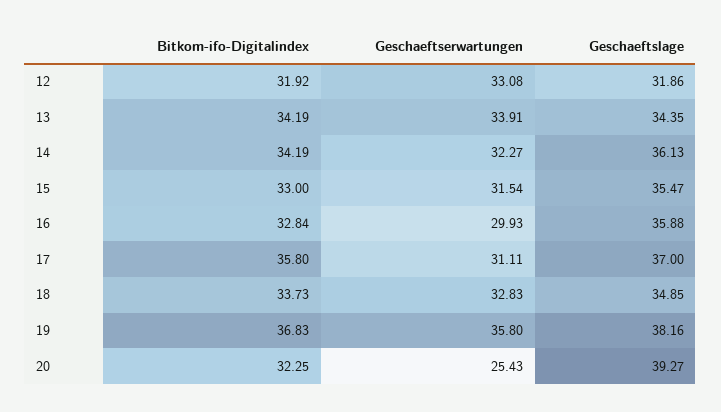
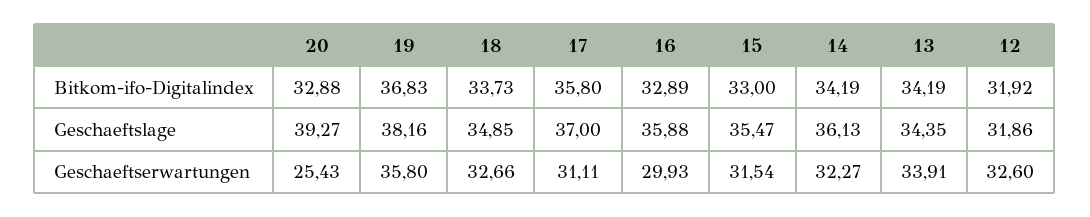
Geschaeftserwartungen, 12: 33.08 -> 32.6
Bitkom-ifo-Digitalindex, 16: 32.84 -> 32.89
Geschaeftserwartungen, 18: 32.83 -> 32.66
Bitkom-ifo-Digitalindex, 20: 32.25 -> 32.88

